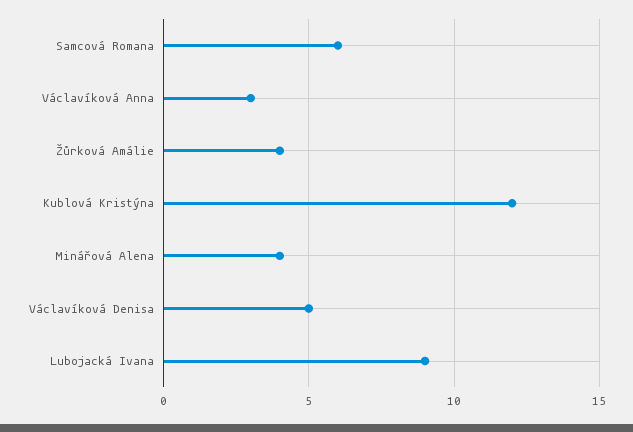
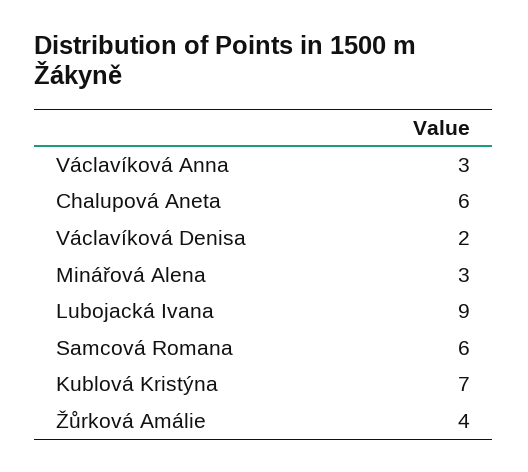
Kublová Kristýna: 12 -> 7
Minářová Alena: 4 -> 3
Václavíková Denisa: 5 -> 2
Chalupová Aneta: none -> 6

